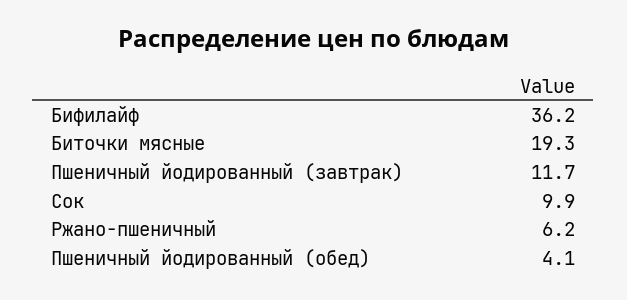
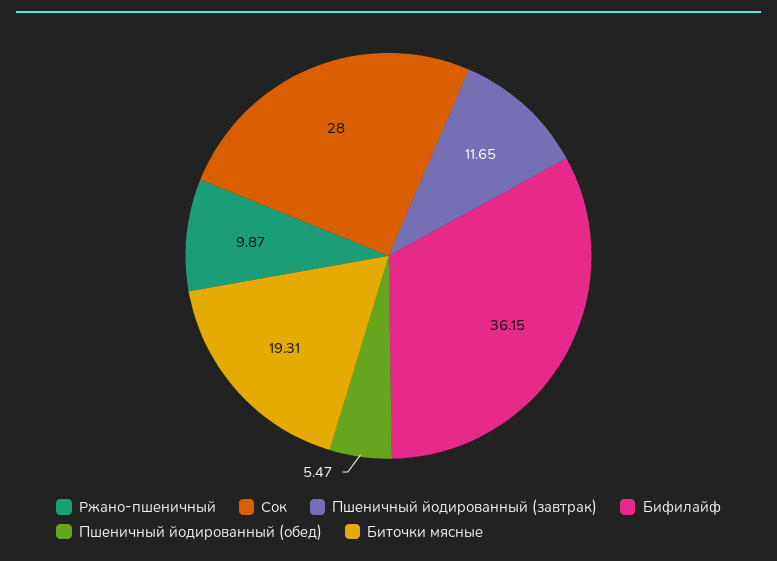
Сок: 9.9 -> 28
Ржано-пшеничный: 6.2 -> 9.87
Пшеничный йодированный (обед): 4.1 -> 5.47

